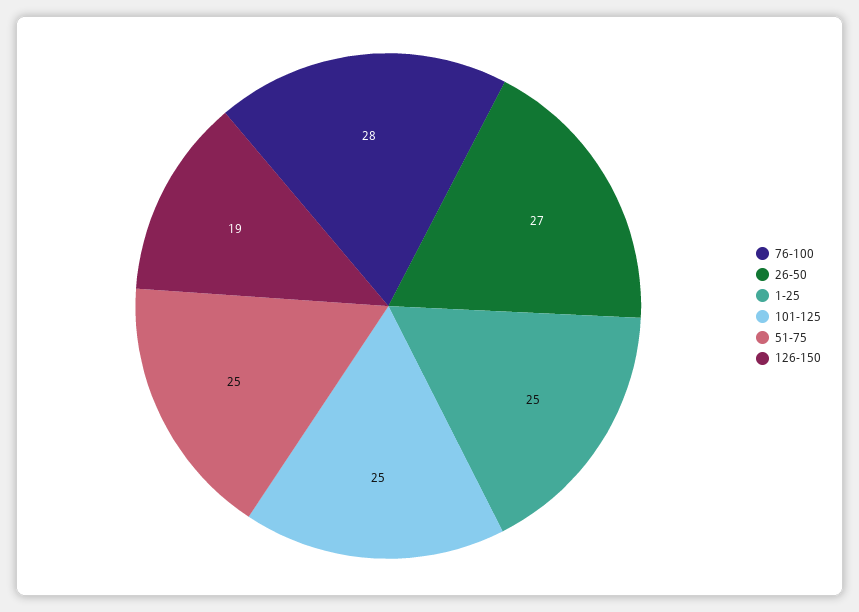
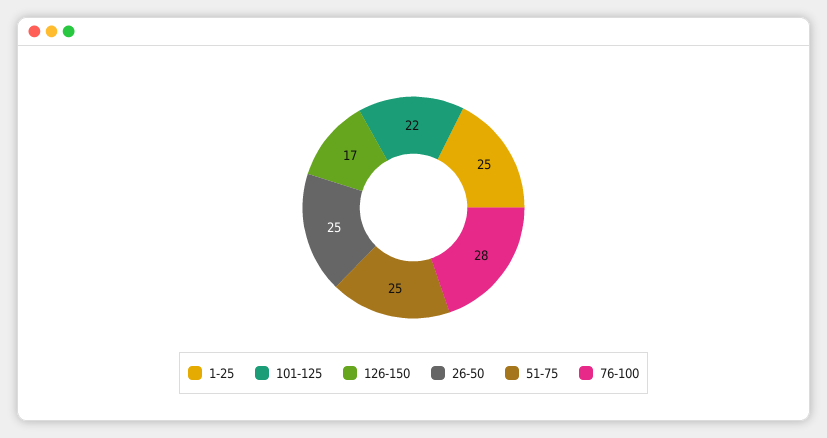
26-50: 27 -> 25
101-125: 25 -> 22
126-150: 19 -> 17

